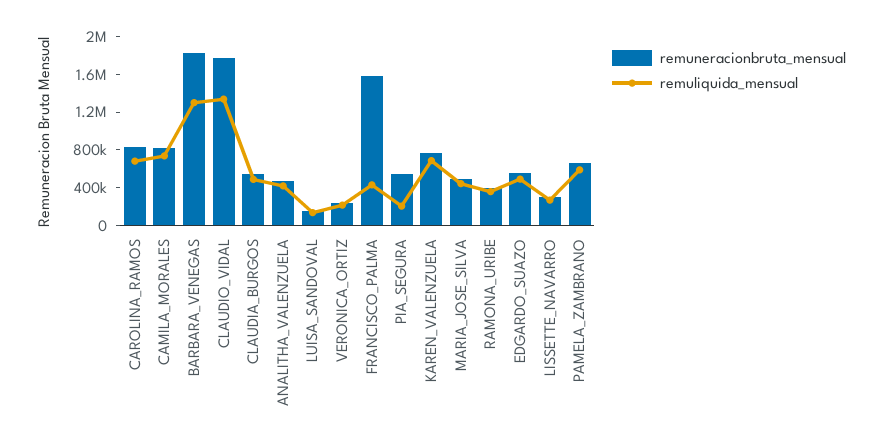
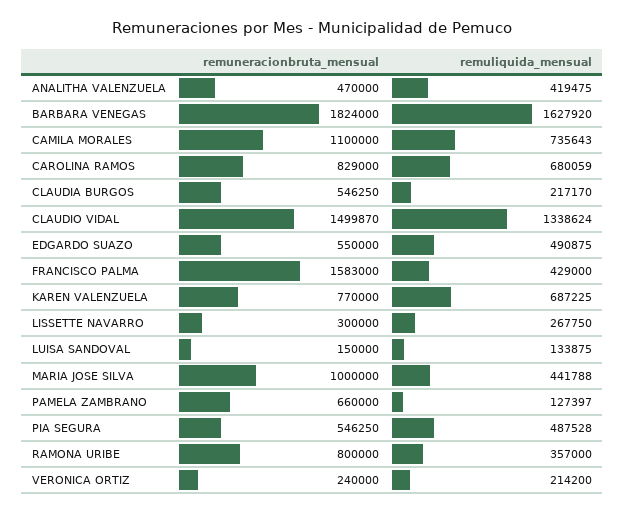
remuneracionbruta_mensual, CAMILA_MORALES: 800000 -> 1100000
remuliquida_mensual, BARBARA_VENEGAS: 1300000 -> 1627920
remuneracionbruta_mensual, CLAUDIO_VIDAL: 1800000 -> 1499870
remuliquida_mensual, CLAUDIA_BURGOS: 500000 -> 217170
remuliquida_mensual, PIA_SEGURA: 200000 -> 487528
remuneracionbruta_mensual, MARIA_JOSE_SILVA: 500000 -> 1000000
remuneracionbruta_mensual, RAMONA_URIBE: 400000 -> 800000
remuliquida_mensual, PAMELA_ZAMBRANO: 600000 -> 127397

